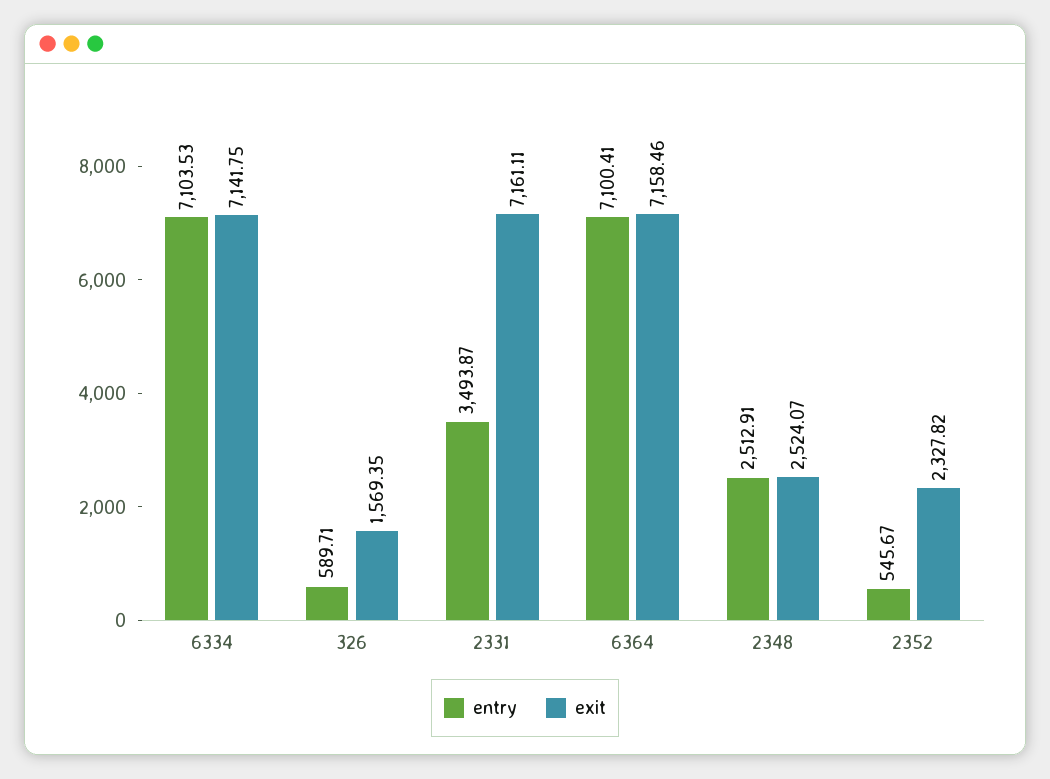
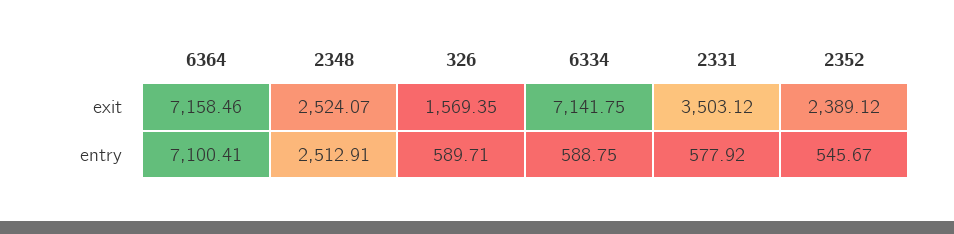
entry, 6334: 7103.53 -> 588.75
entry, 2331: 3493.87 -> 577.92
exit, 2331: 7161.11 -> 3503.12
exit, 2352: 2327.82 -> 2389.12

